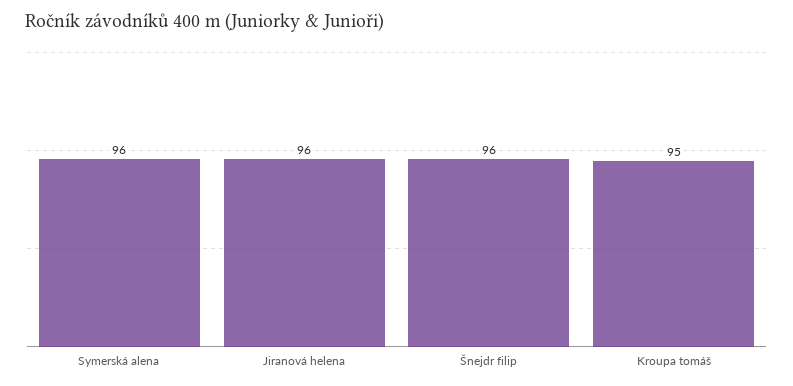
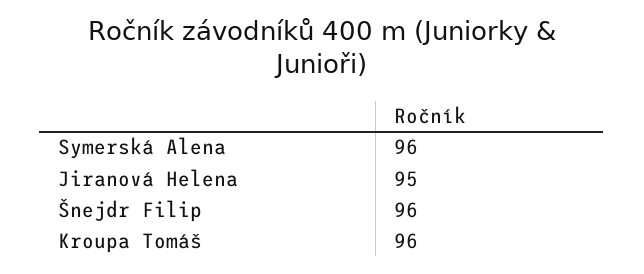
Jiranová helena: 96 -> 95
Kroupa tomáš: 95 -> 96

